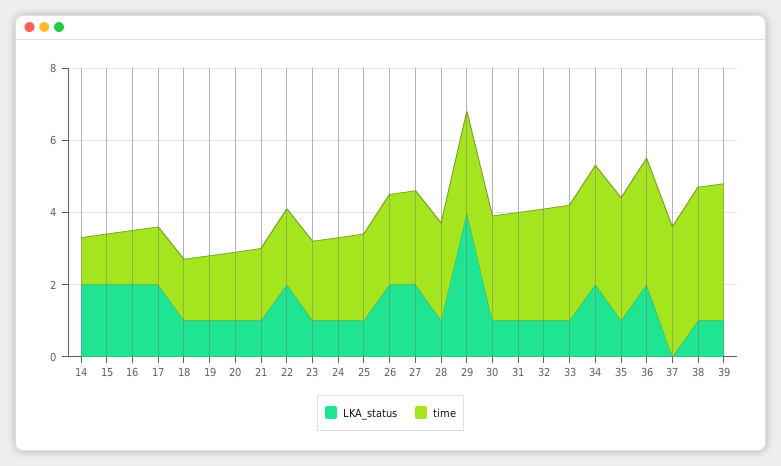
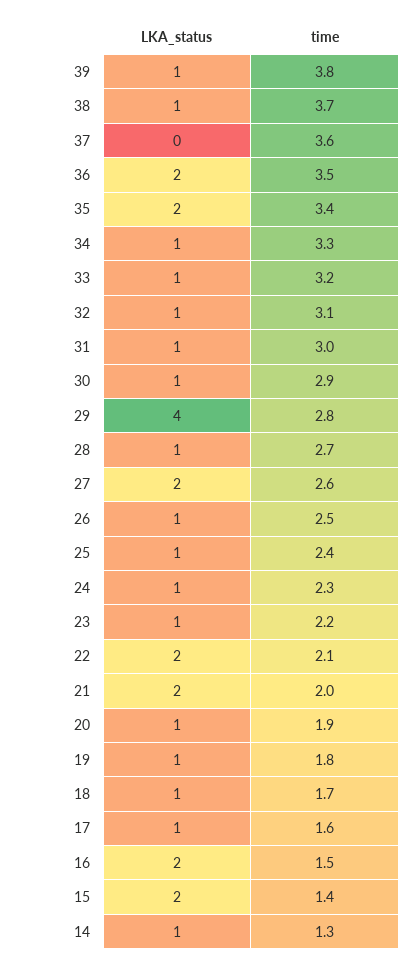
LKA_status, 14: 2 -> 1
LKA_status, 17: 2 -> 1
LKA_status, 21: 1 -> 2
LKA_status, 26: 2 -> 1
LKA_status, 34: 2 -> 1
LKA_status, 35: 1 -> 2

